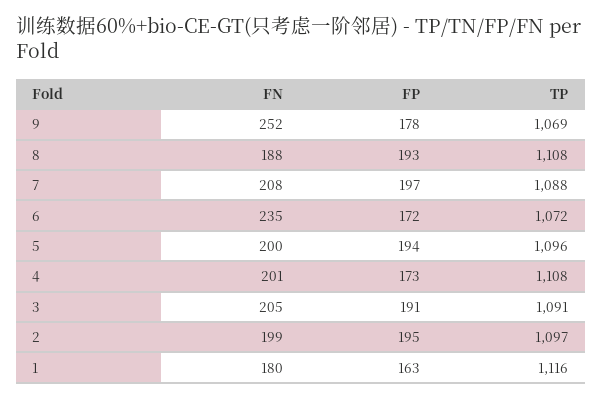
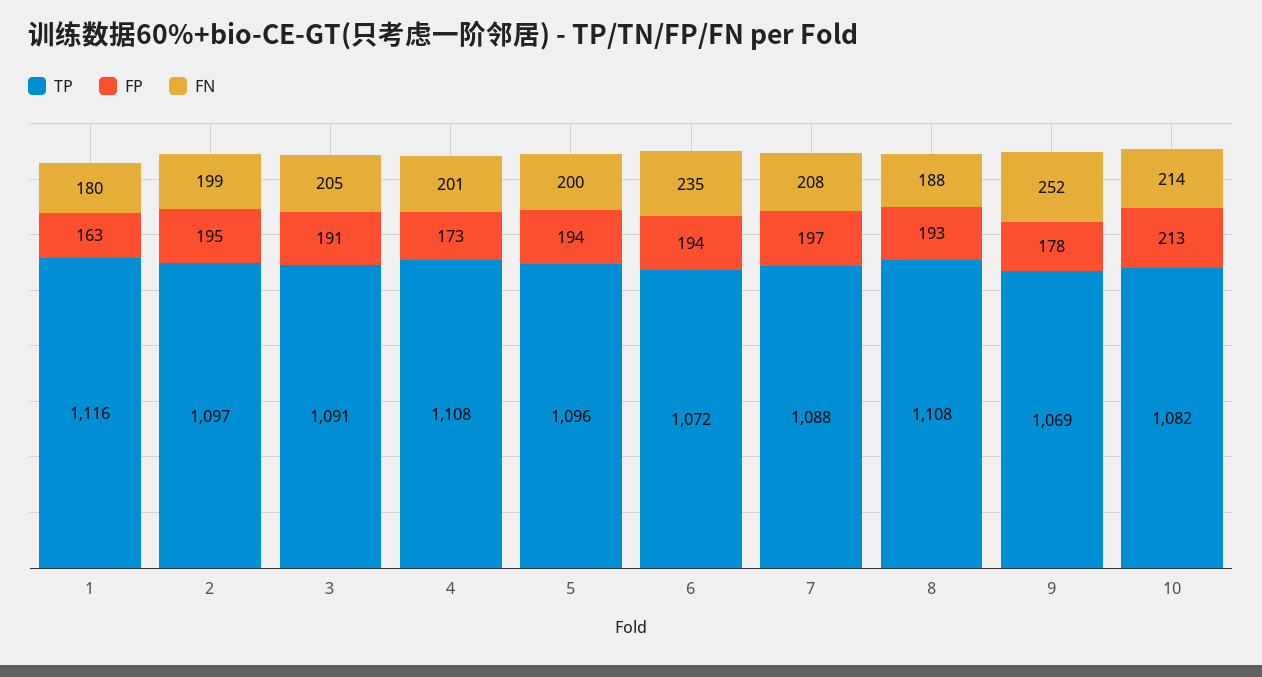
FP, 6: 172 -> 194
TP, 10: none -> 1082
FP, 10: none -> 213
FN, 10: none -> 214

